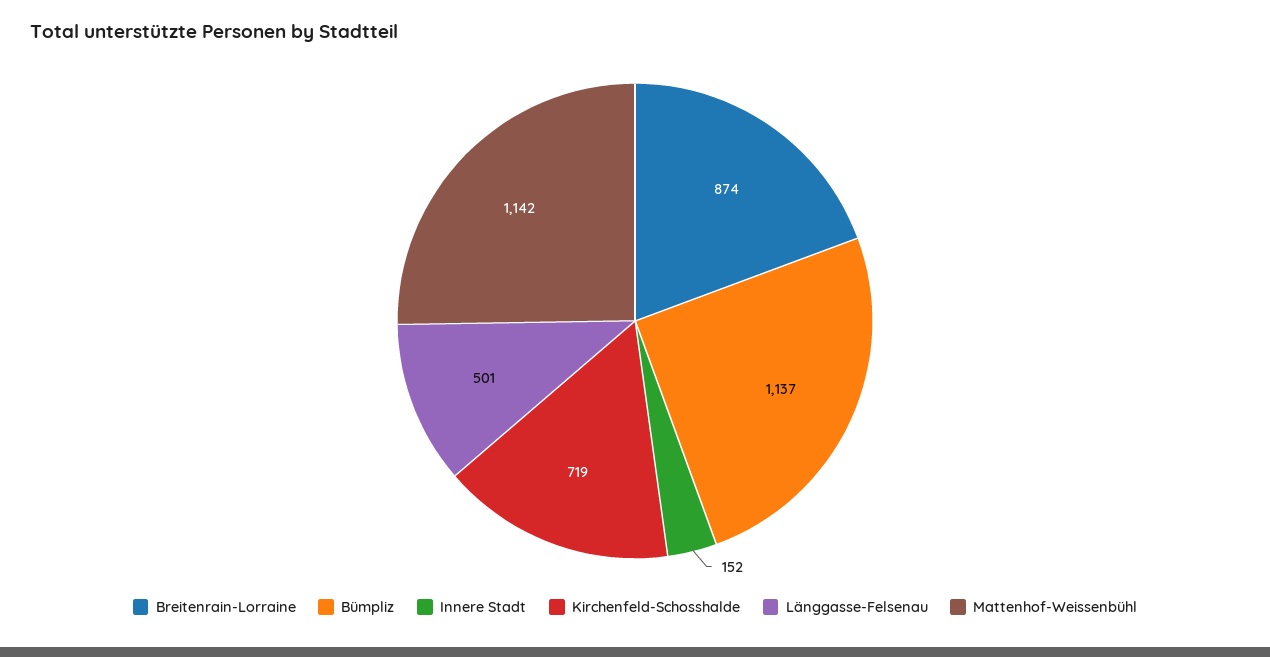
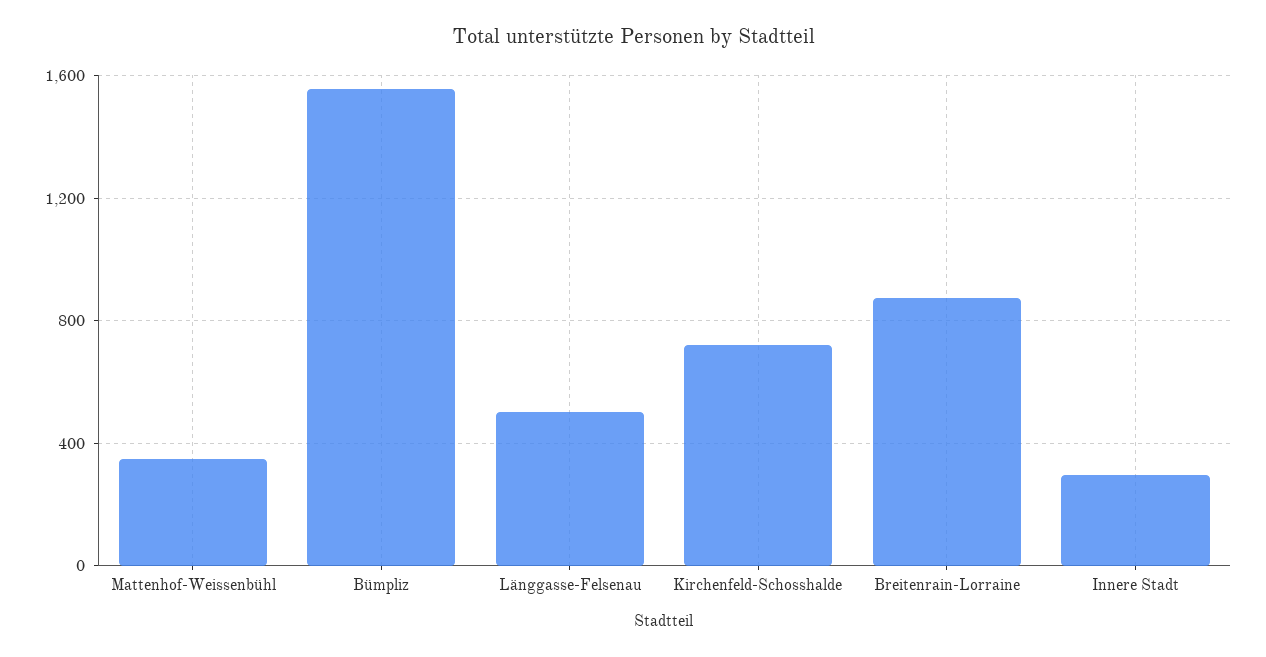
Bümpliz: 1137 -> 1550
Innere Stadt: 152 -> 300
Mattenhof-Weissenbühl: 1142 -> 350

